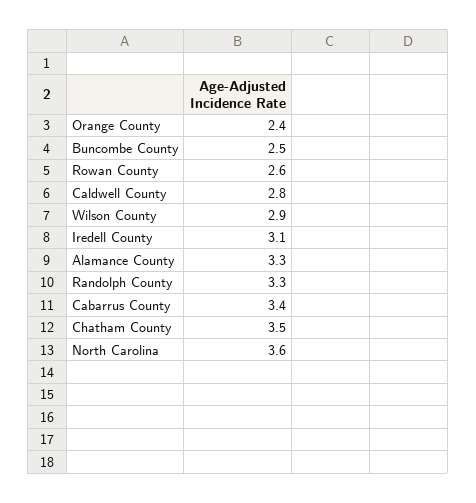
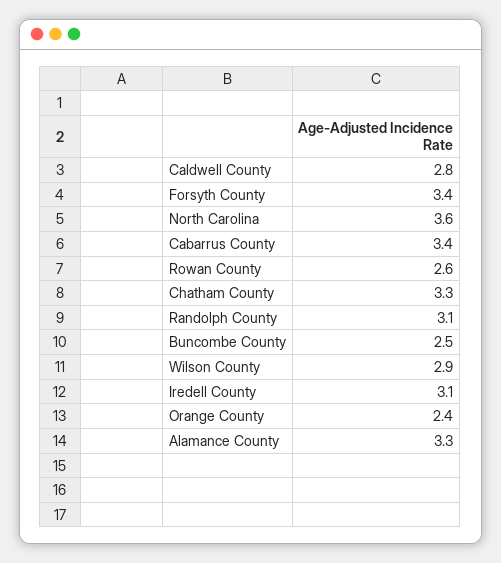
Randolph County: 3.3 -> 3.1
Chatham County: 3.5 -> 3.3
Forsyth County: none -> 3.4

